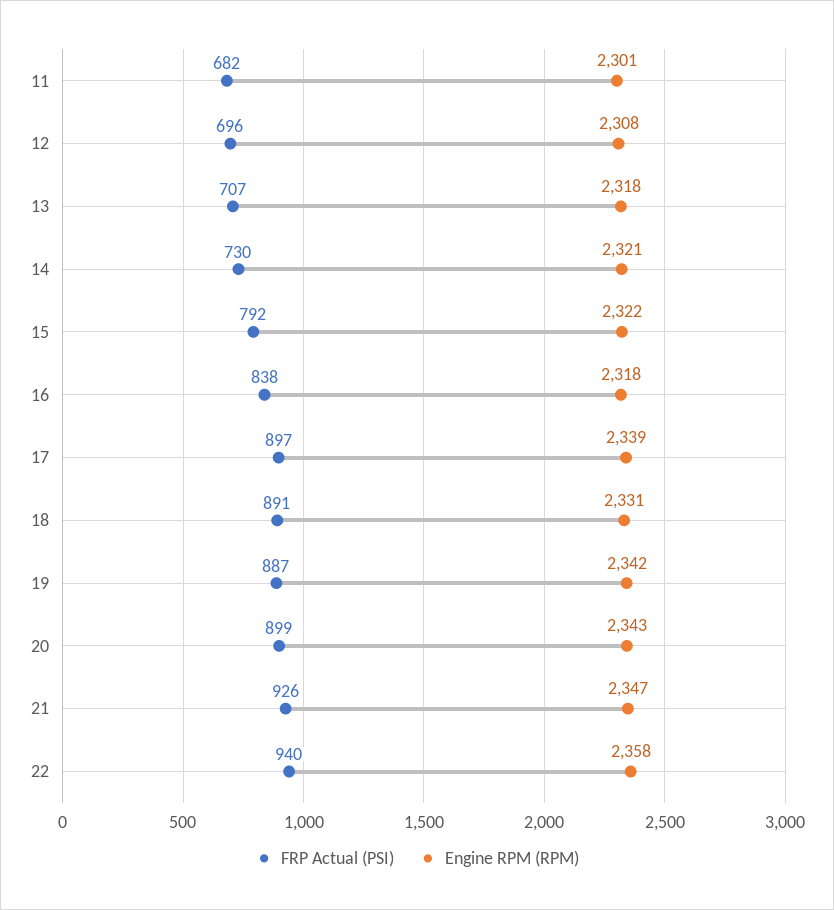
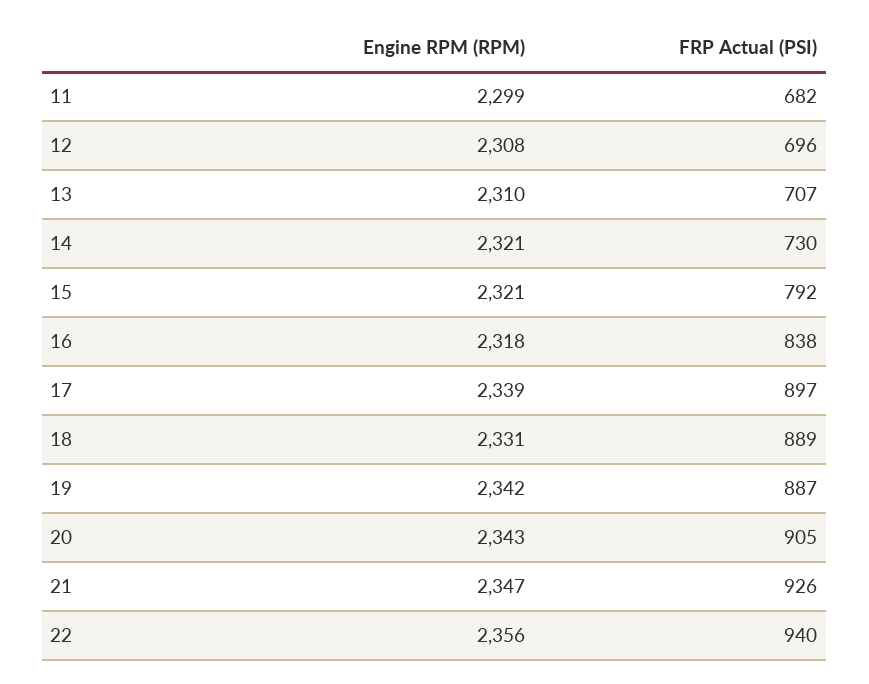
Engine RPM (RPM), 11: 2301 -> 2299
Engine RPM (RPM), 13: 2318 -> 2310
Engine RPM (RPM), 15: 2322 -> 2321
FRP Actual (PSI), 18: 891 -> 889
FRP Actual (PSI), 20: 899 -> 905
Engine RPM (RPM), 22: 2358 -> 2356

